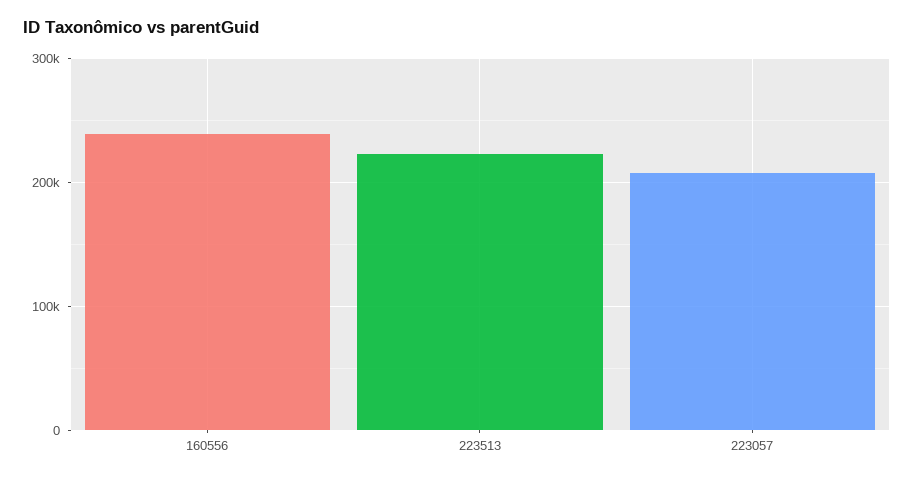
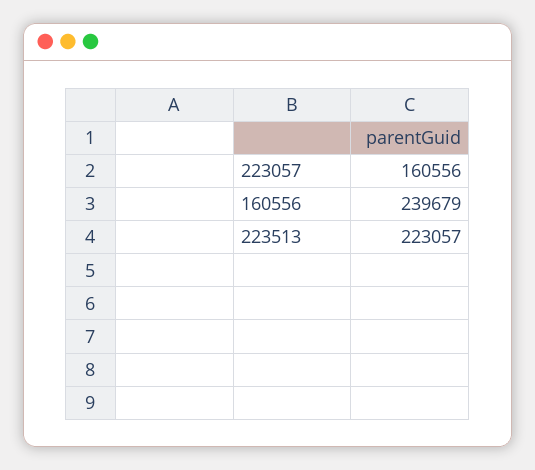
223057: 210000 -> 160556

